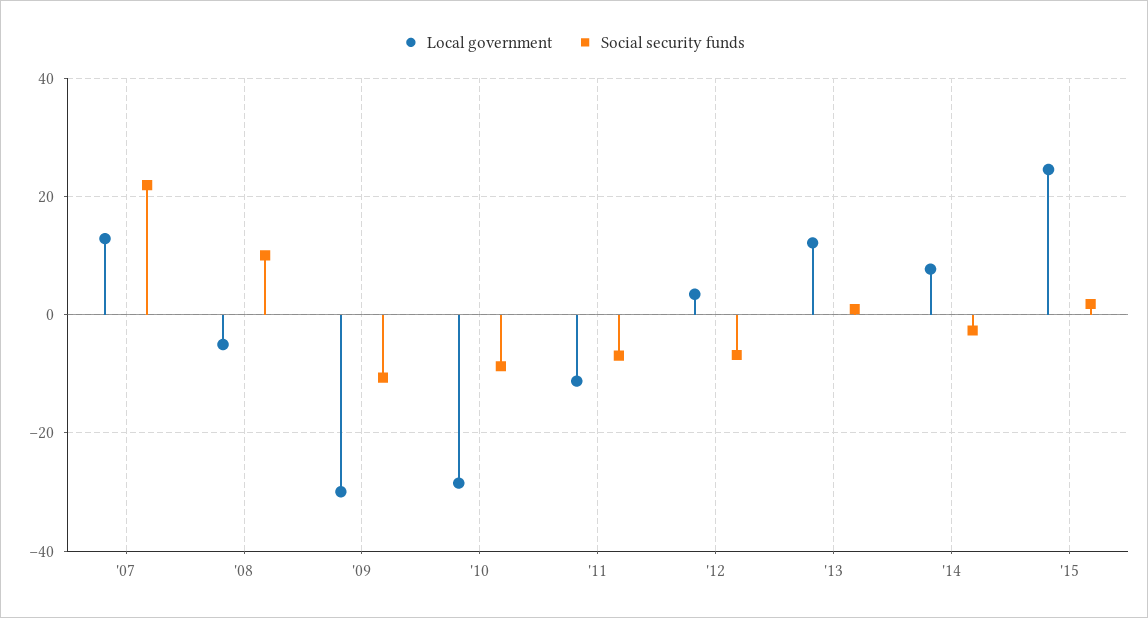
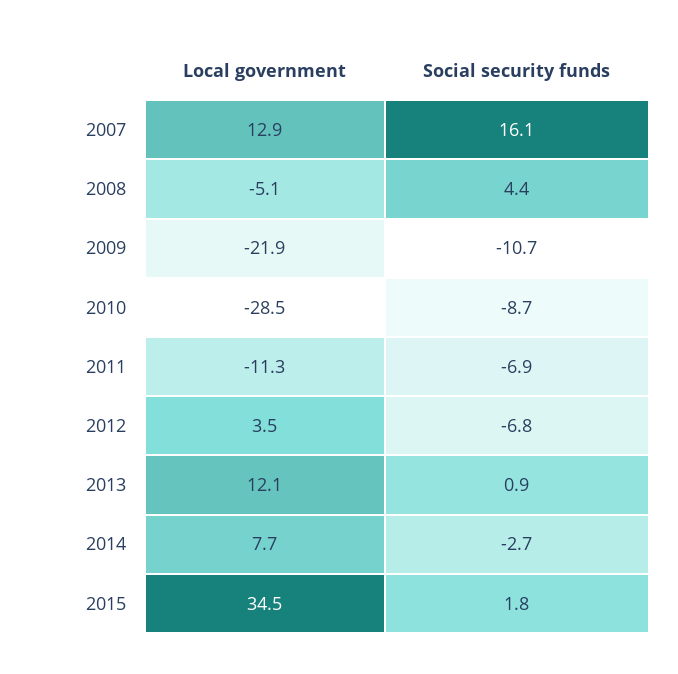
Social security funds, '07: 22 -> 16.1
Social security funds, '08: 10 -> 4.4
Local government, '09: -30 -> -21.9
Local government, '15: 24 -> 34.5

